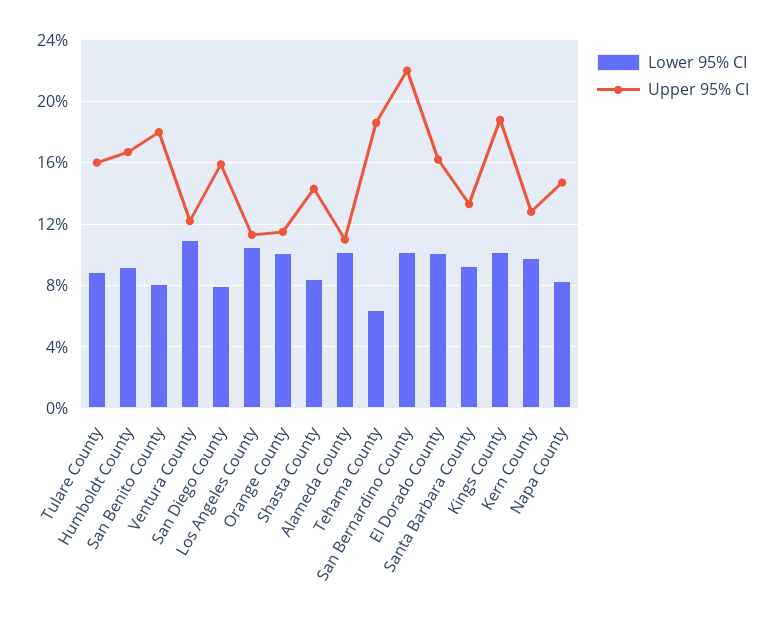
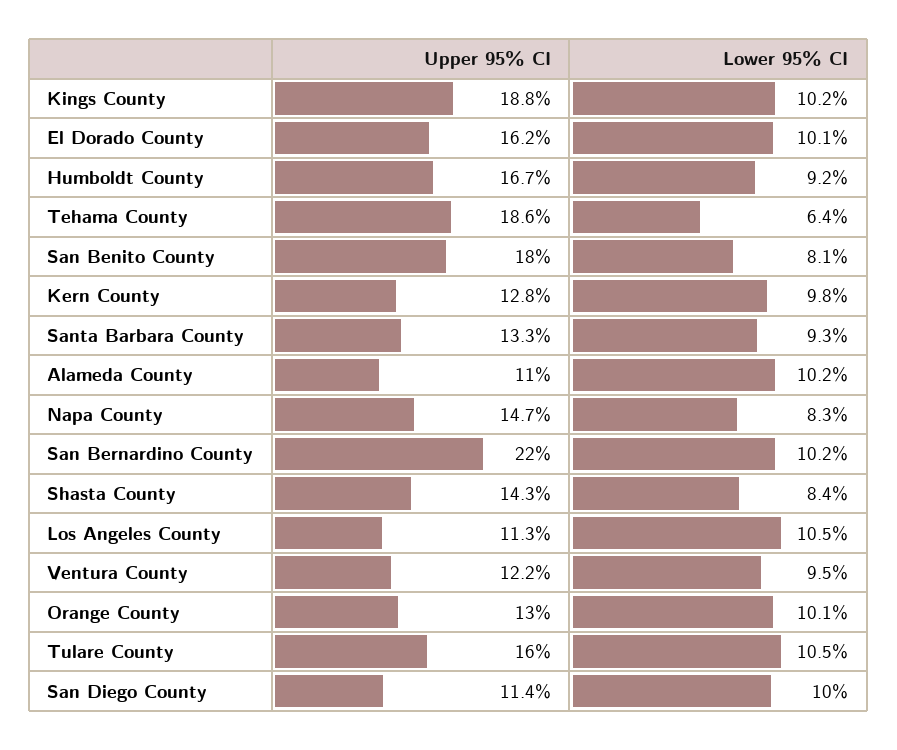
Lower 95% CI, Tulare County: 9 -> 10.5
Lower 95% CI, Ventura County: 11 -> 9.5
Lower 95% CI, San Diego County: 8 -> 10
Upper 95% CI, San Diego County: 16 -> 11.4
Upper 95% CI, Orange County: 11.5 -> 13

